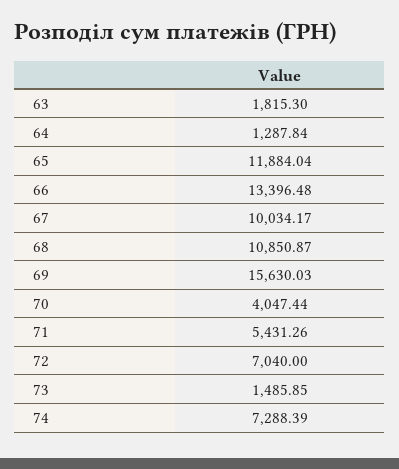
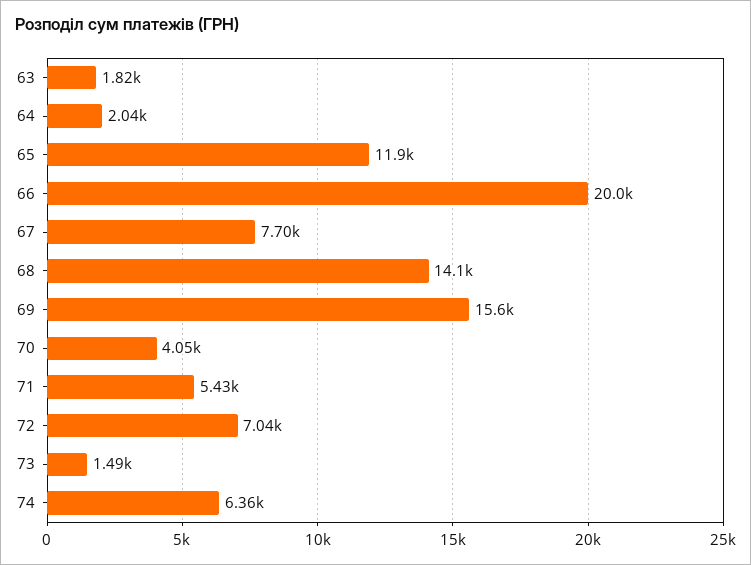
64: 1287.84 -> 2040
66: 13396.48 -> 20000
67: 10034.17 -> 7700
68: 10850.87 -> 14100
74: 7288.39 -> 6360

